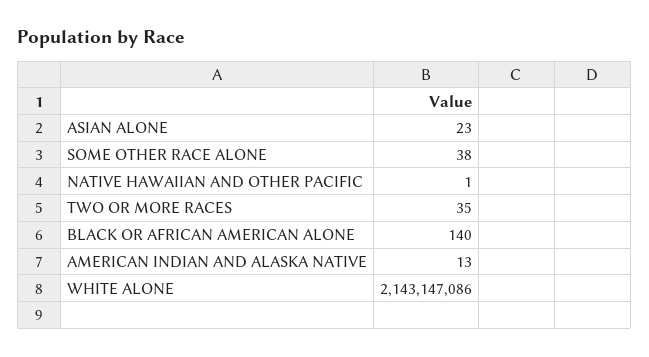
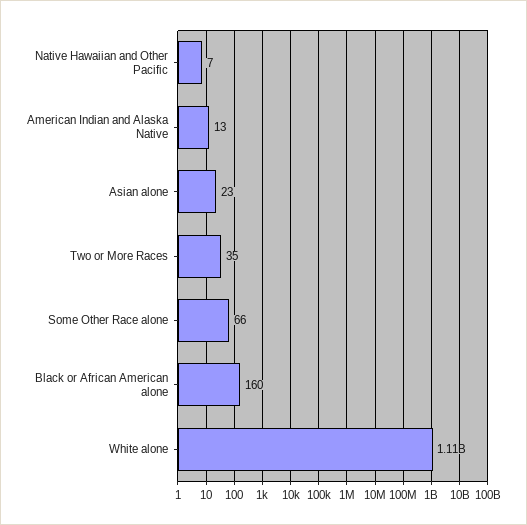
SOME OTHER RACE ALONE: 38 -> 66
NATIVE HAWAIIAN AND OTHER PACIFIC: 1 -> 7
BLACK OR AFRICAN AMERICAN ALONE: 140 -> 160
WHITE ALONE: 2143147086 -> 1110000000

